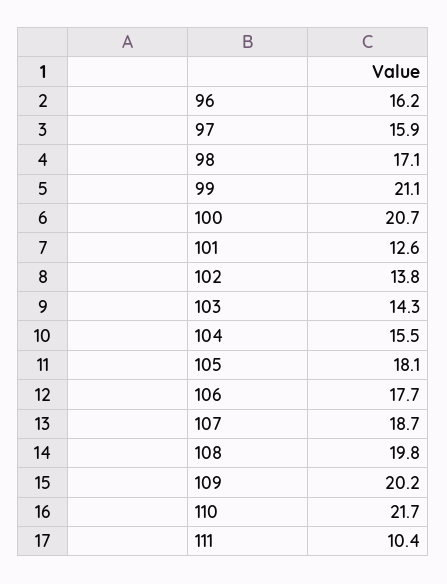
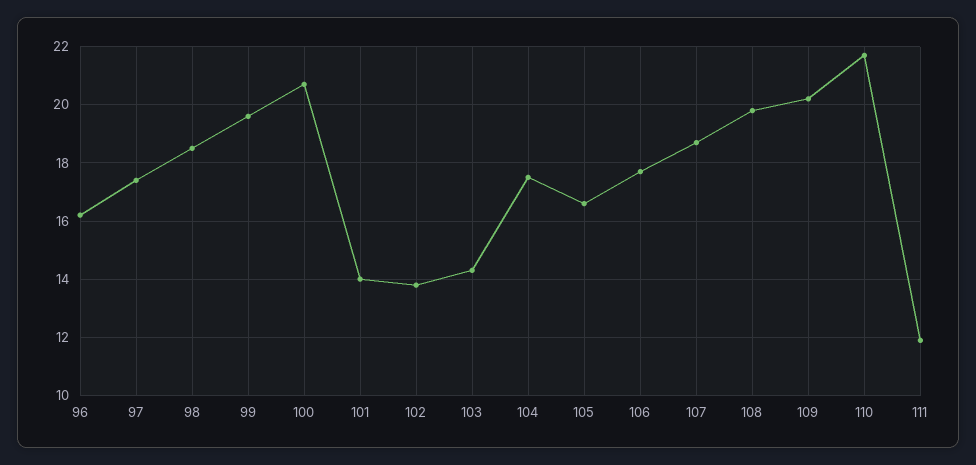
97: 15.9 -> 17.5
98: 17.1 -> 18.5
99: 21.1 -> 19.5
101: 12.6 -> 14
104: 15.5 -> 17.5
105: 18.1 -> 16.5
111: 10.4 -> 12

